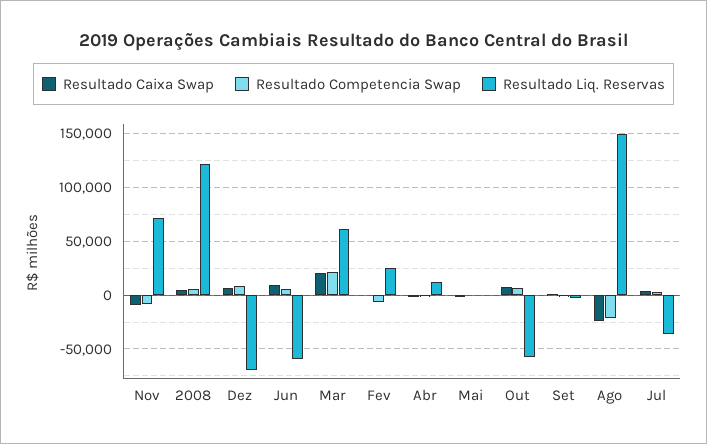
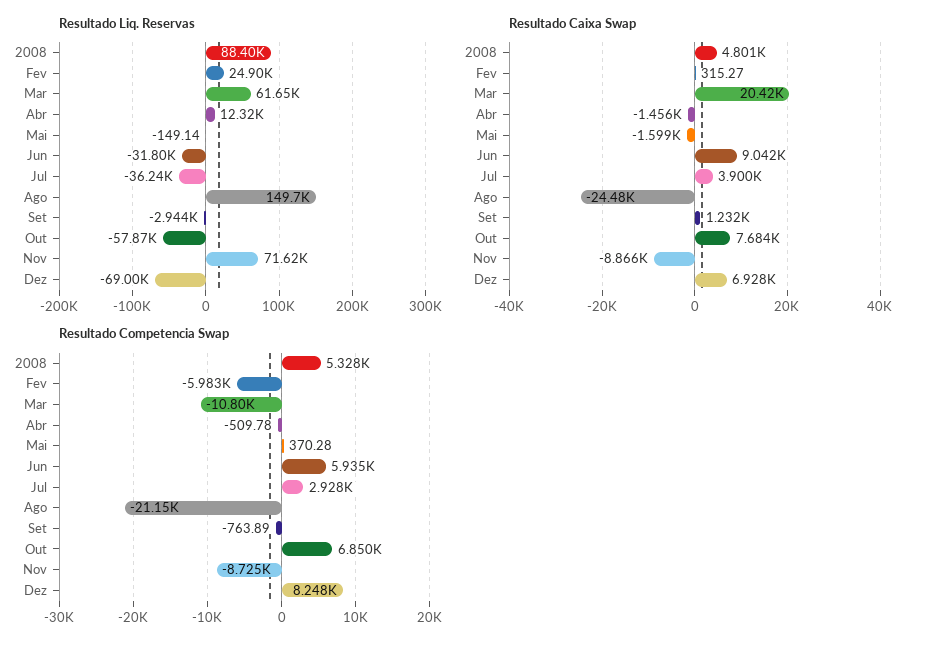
Resultado Liq. Reservas, 2008: 120000 -> 88400
Resultado Liq. Reservas, Jun: -60000 -> -31800
Resultado Competencia Swap, Mar: 20000 -> -10800

